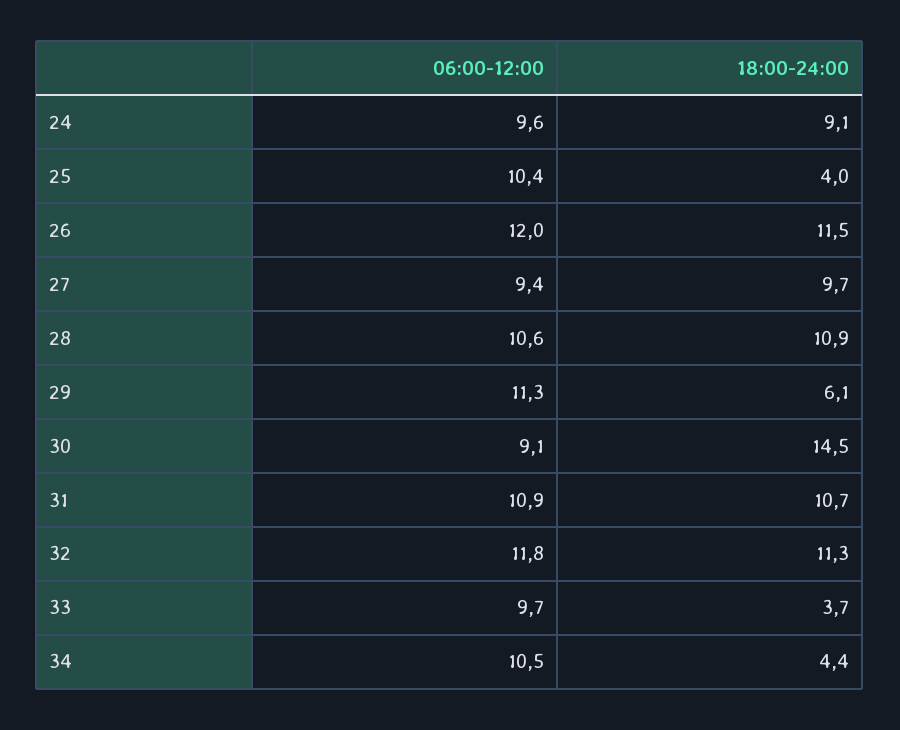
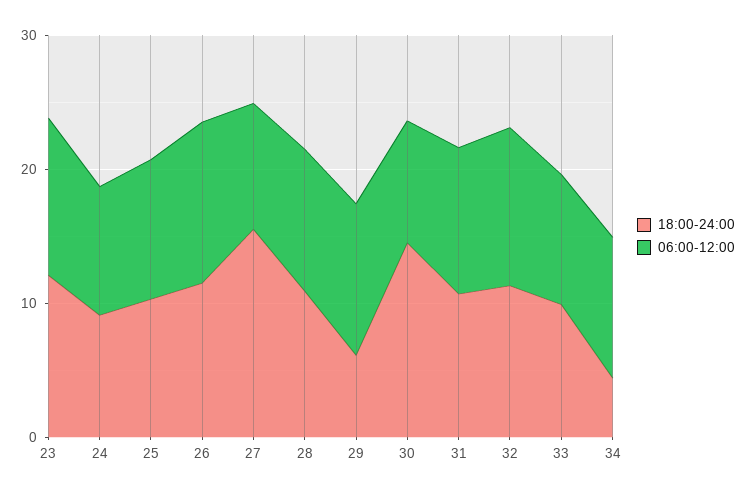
18:00-24:00, 25: 4 -> 10
18:00-24:00, 27: 9.7 -> 16
18:00-24:00, 33: 3.7 -> 10
18:00-24:00, 23: none -> 12
06:00-12:00, 23: none -> 12

